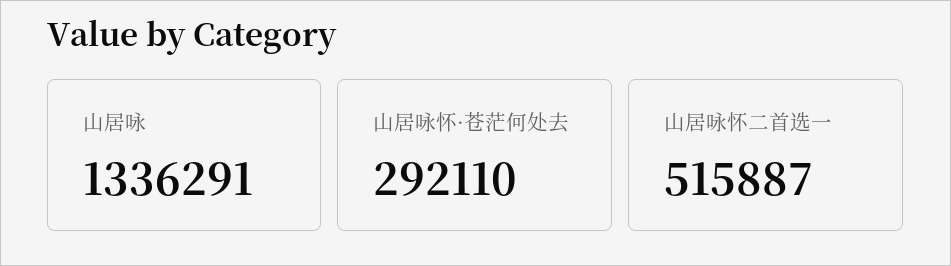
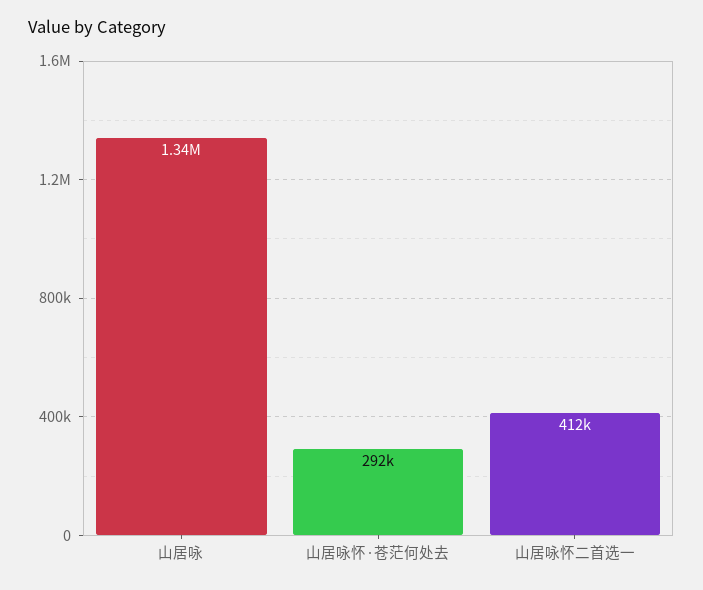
山居咏怀二首选一: 515887 -> 412000

